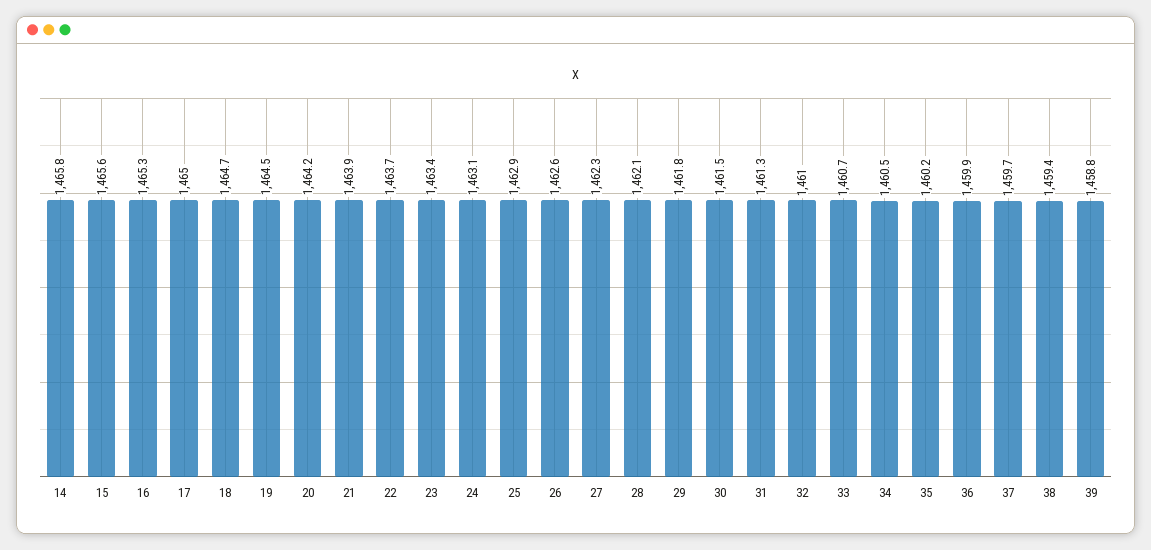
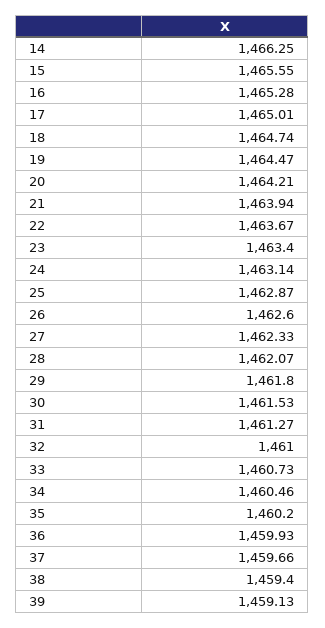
14: 1465.8 -> 1466.25
39: 1458.8 -> 1459.13

